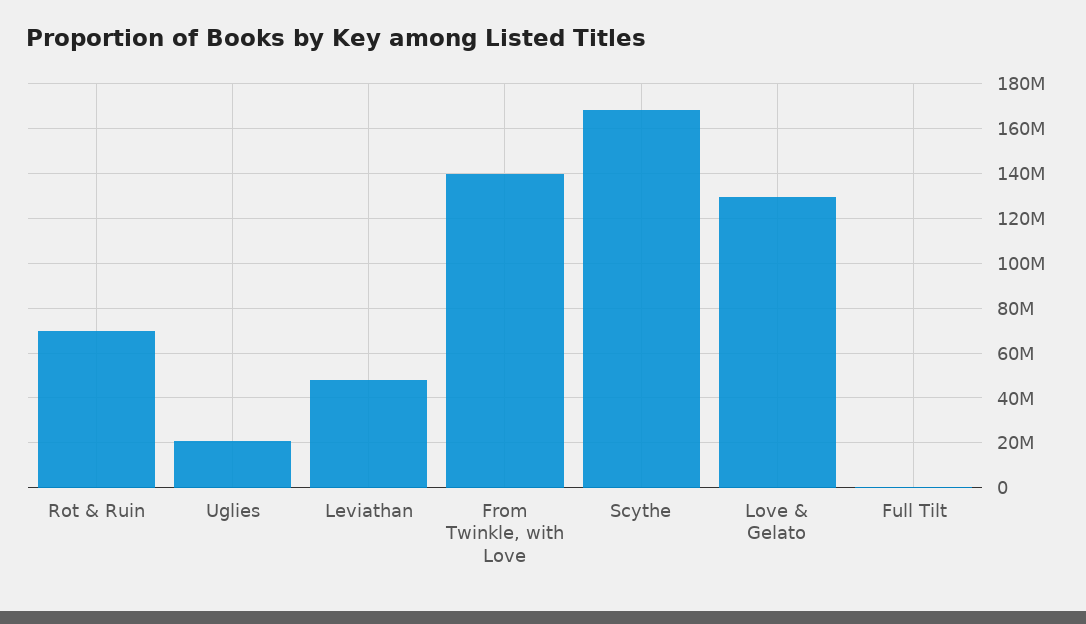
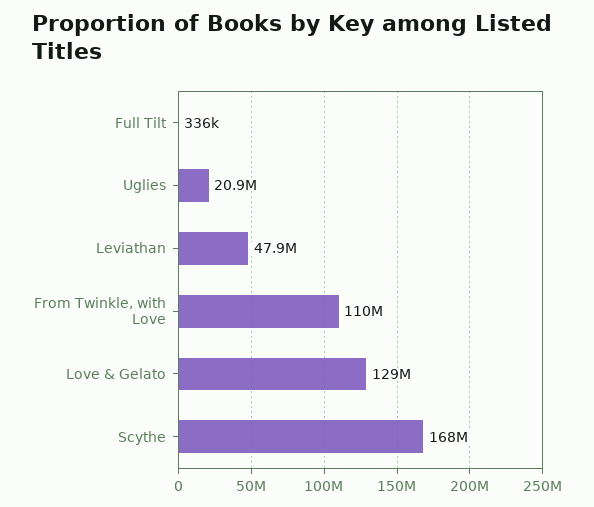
Rot & Ruin: 70000000 -> none
From Twinkle, with Love: 140000000 -> 110000000

